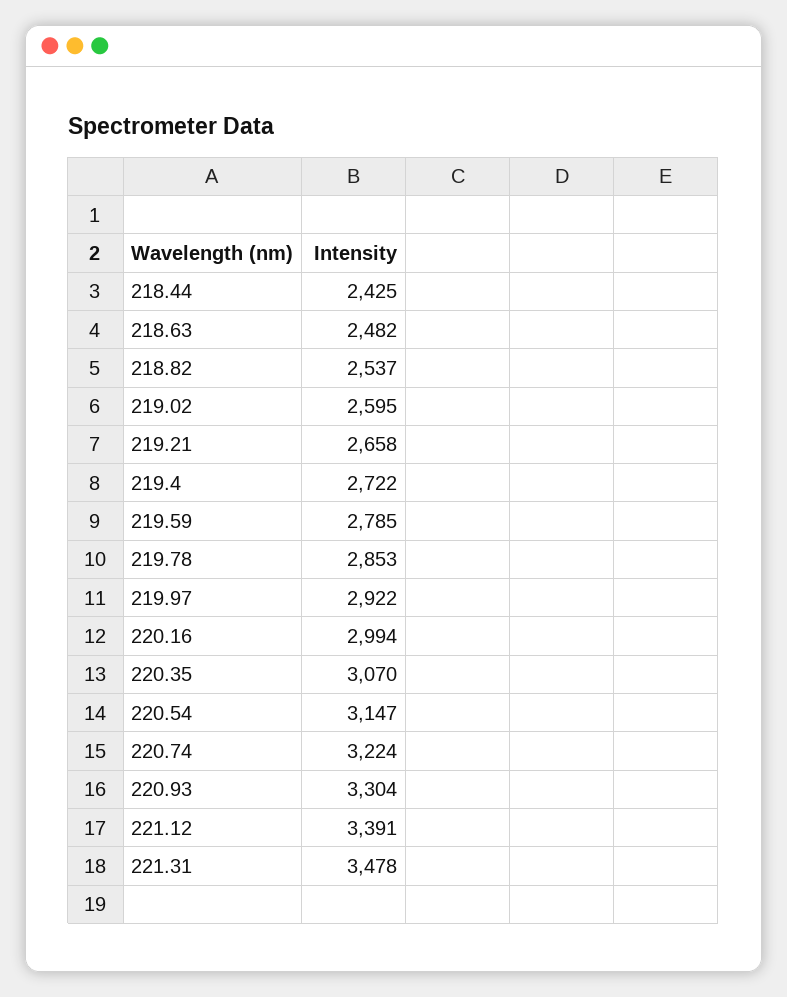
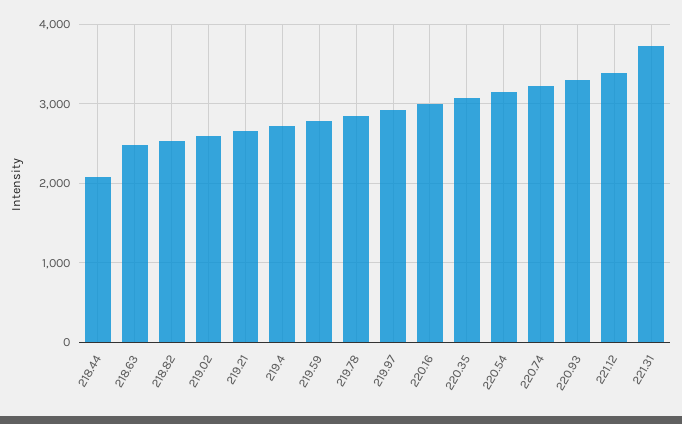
218.44: 2425 -> 2100
221.31: 3478 -> 3700

